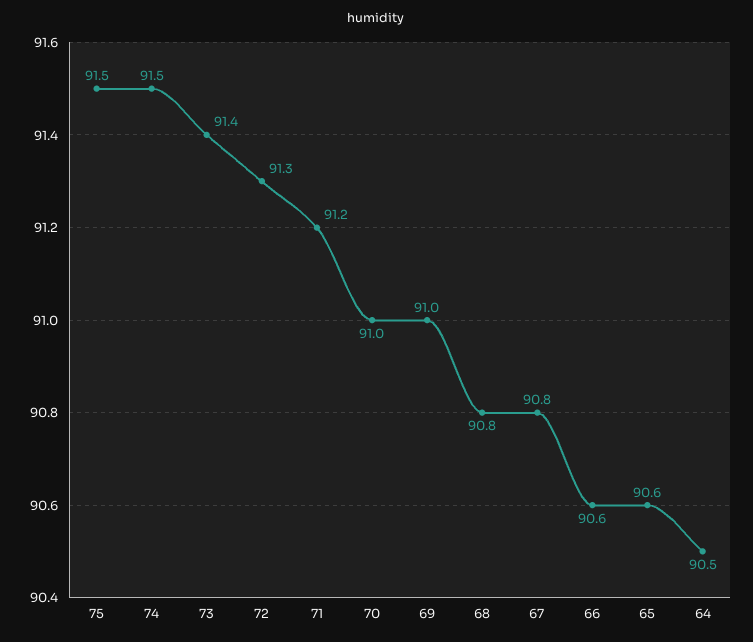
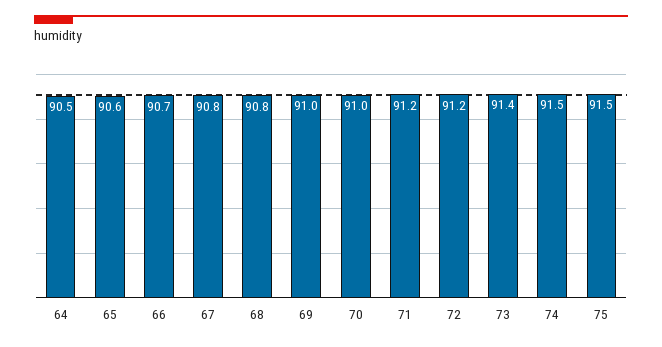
72: 91.3 -> 91.2
66: 90.6 -> 90.7

